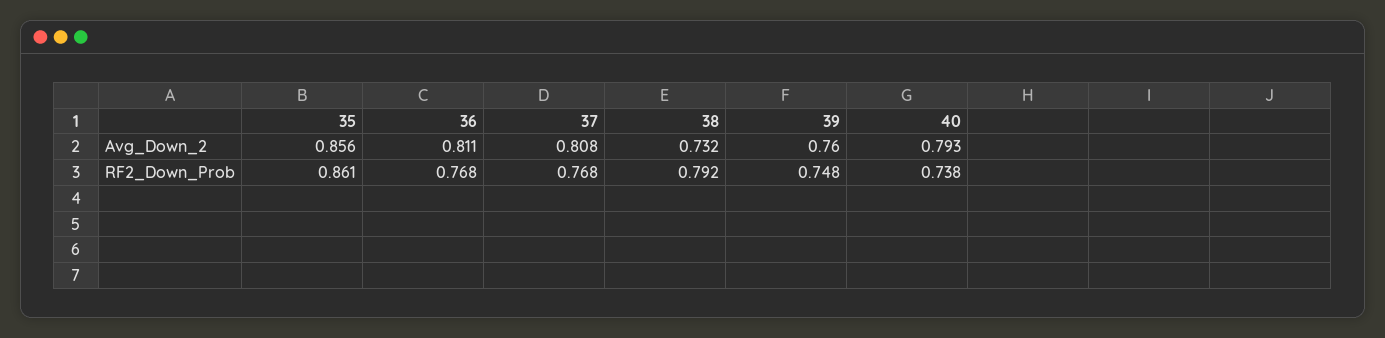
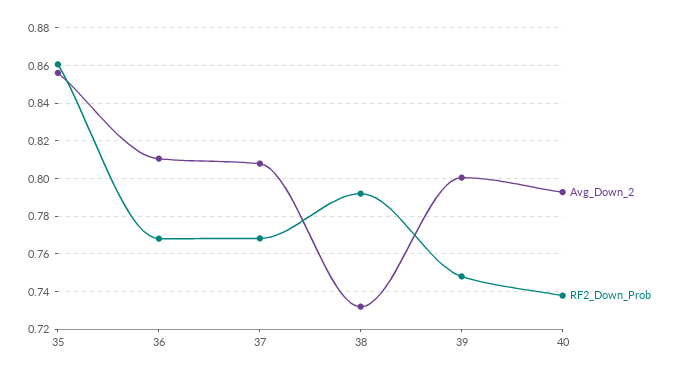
Avg_Down_2, 39: 0.76 -> 0.8

